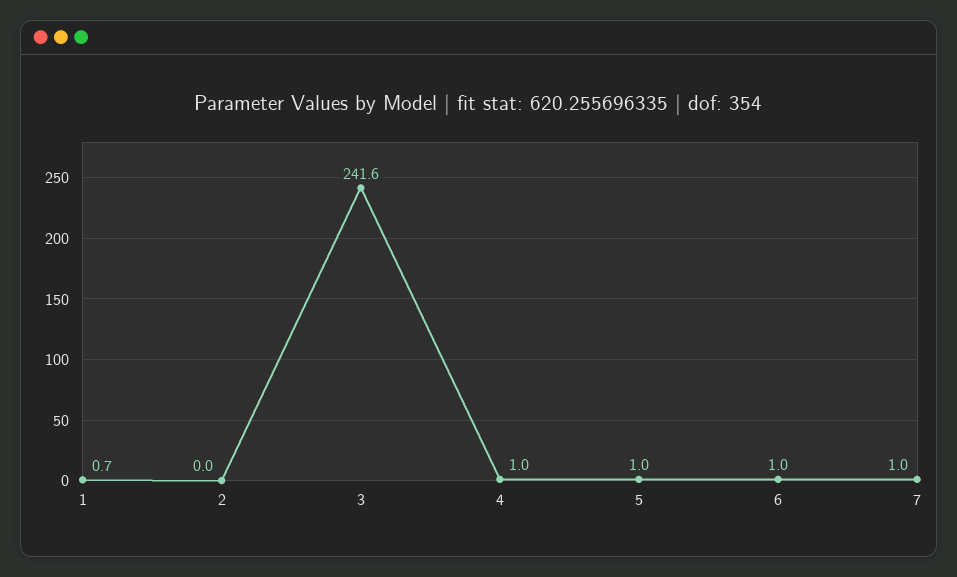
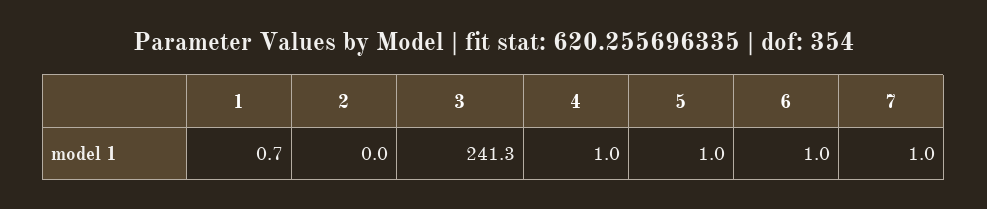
3: 241.6 -> 241.3

